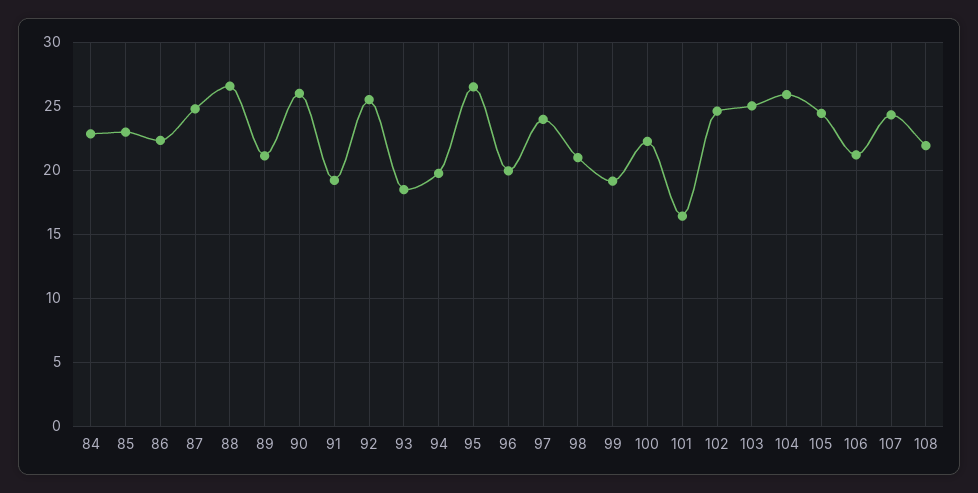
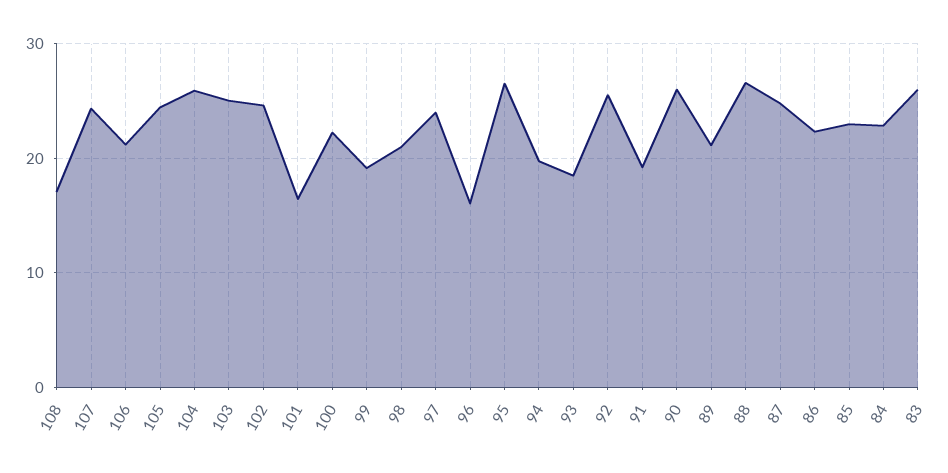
96: 20 -> 16
108: 22 -> 17
83: none -> 26

